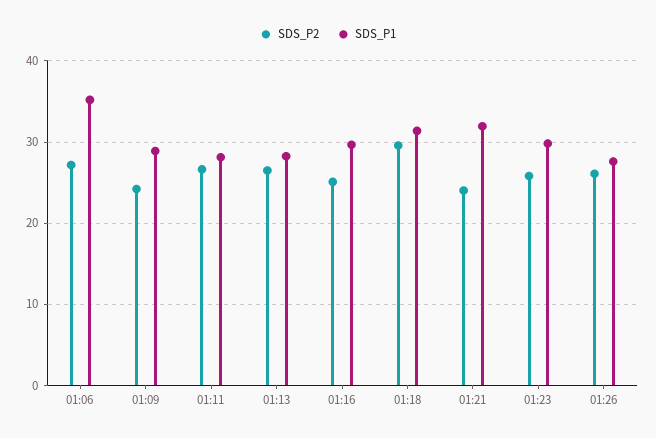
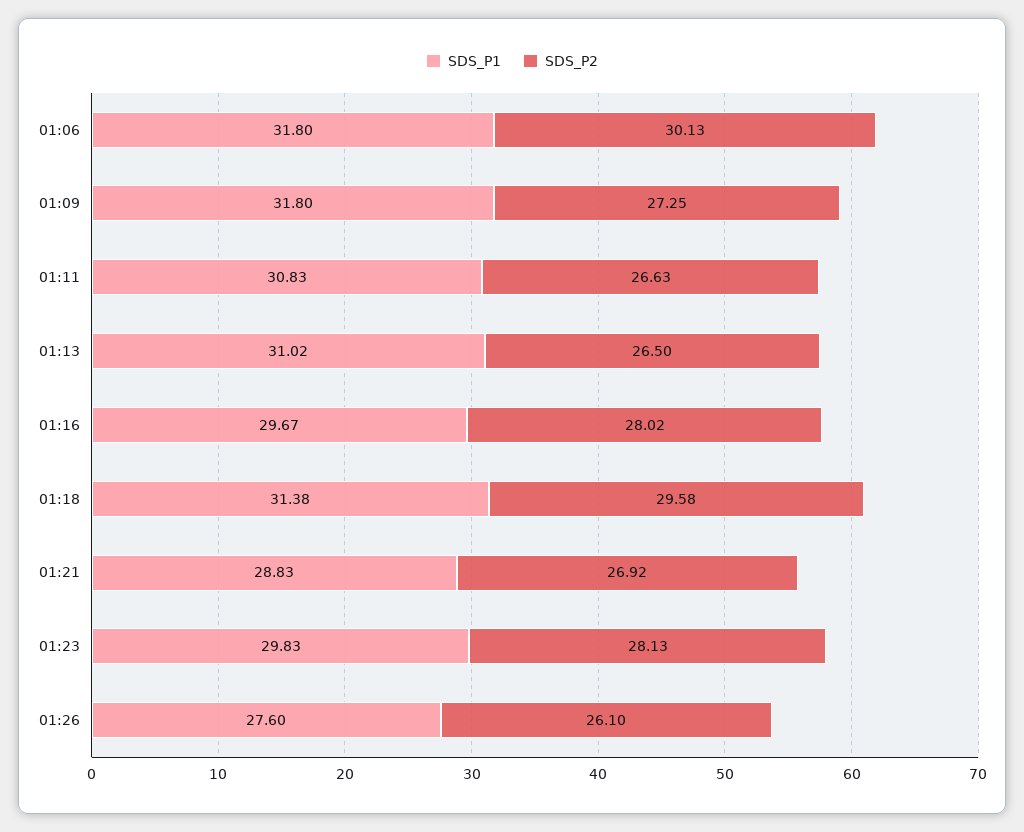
SDS_P2, 01:06: 27 -> 30.13
SDS_P1, 01:06: 35 -> 31.8
SDS_P2, 01:09: 24 -> 27.25
SDS_P1, 01:09: 29 -> 31.8
SDS_P1, 01:11: 28 -> 30.83
SDS_P1, 01:13: 28 -> 31.02
SDS_P2, 01:16: 25 -> 28.02
SDS_P2, 01:21: 24 -> 26.92
SDS_P1, 01:21: 32 -> 28.83
SDS_P2, 01:23: 26 -> 28.13

